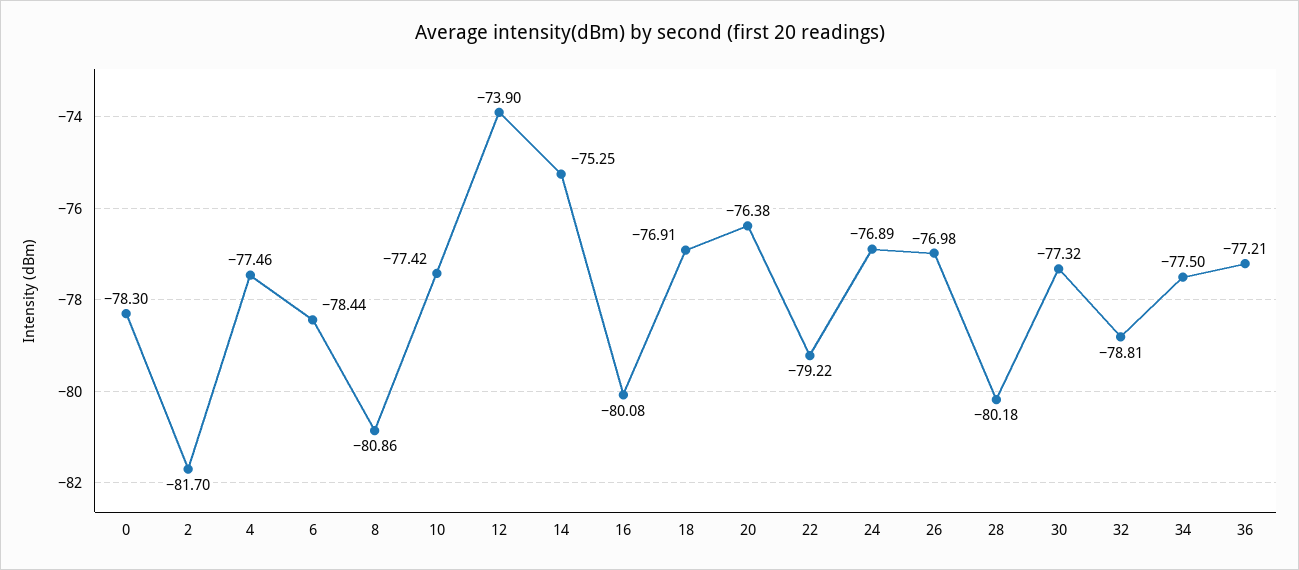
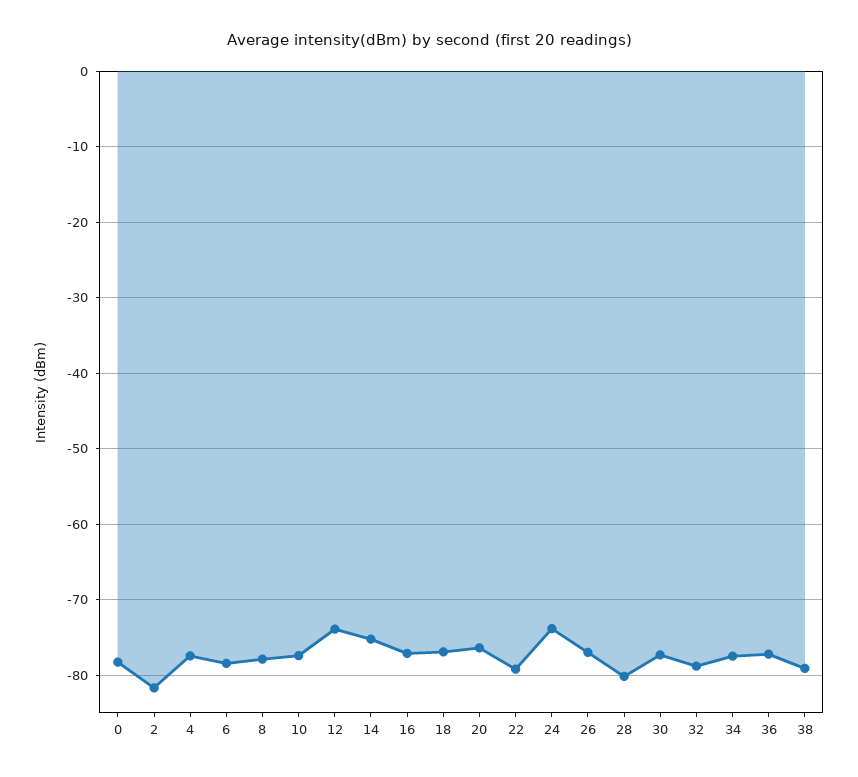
8: -80.86 -> -78
16: -80.08 -> -77
24: -76.89 -> -74
38: none -> -79

